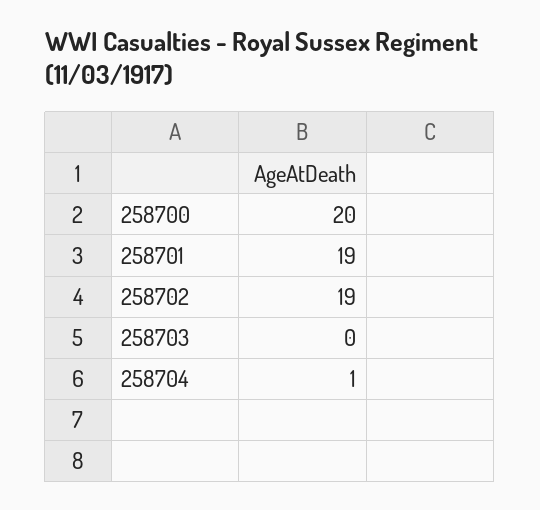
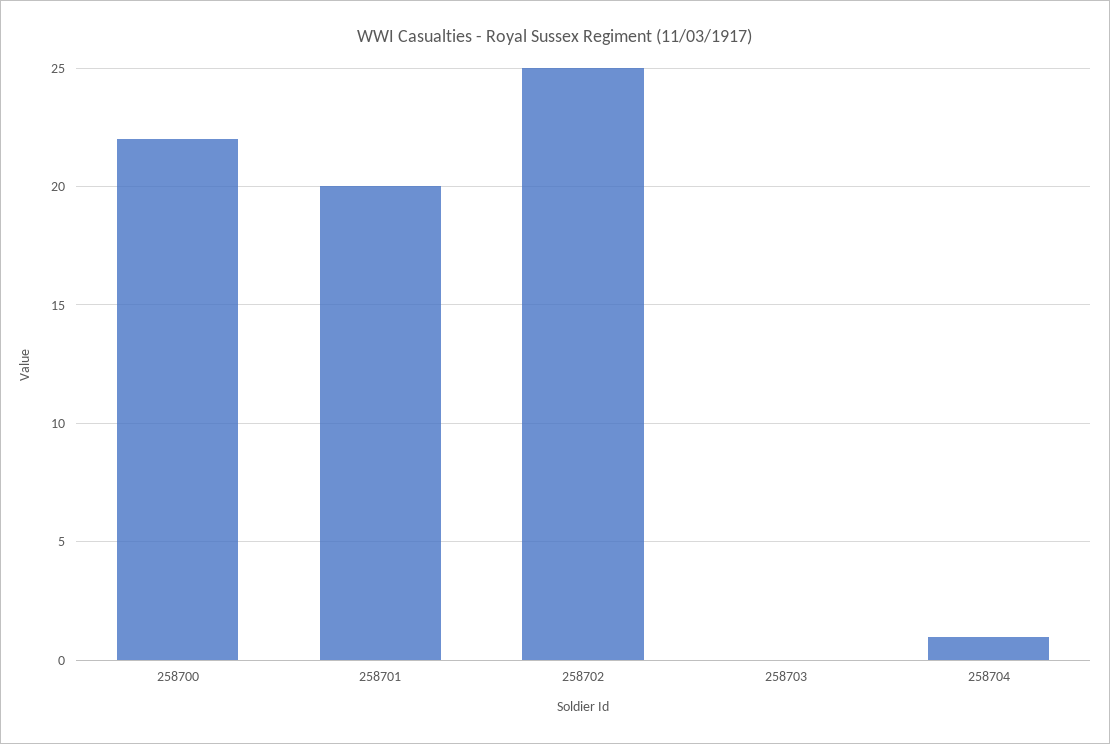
258700: 20 -> 22
258701: 19 -> 20
258702: 19 -> 25

